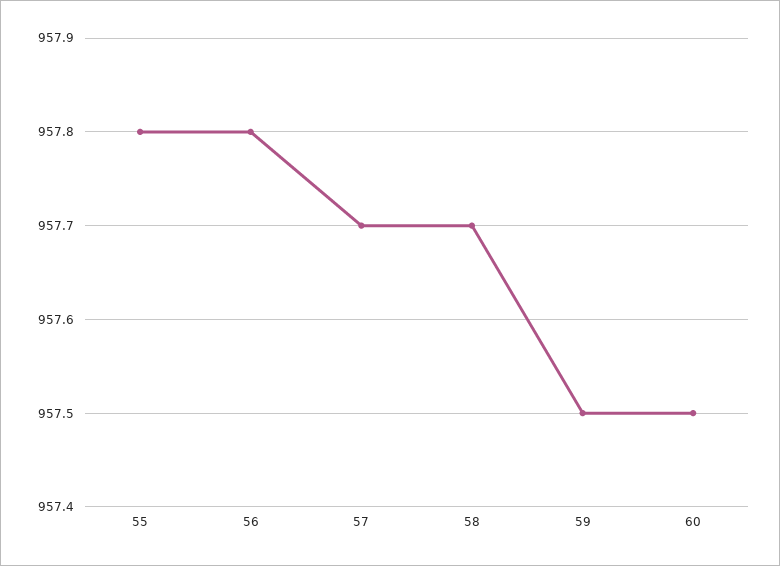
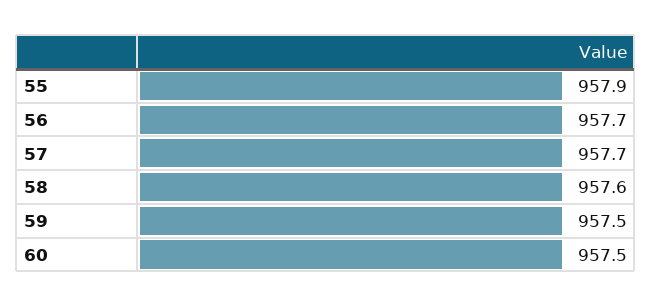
55: 957.8 -> 957.9
56: 957.8 -> 957.7
58: 957.7 -> 957.6

